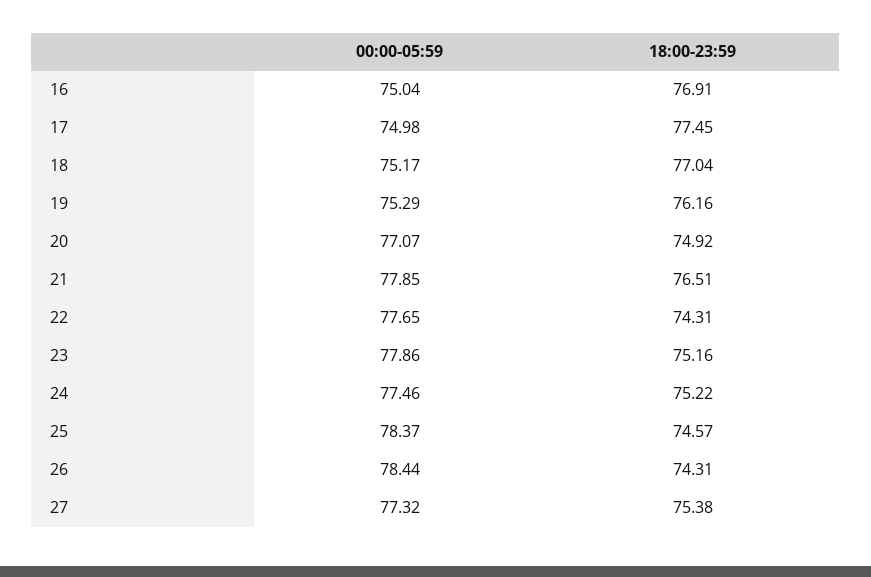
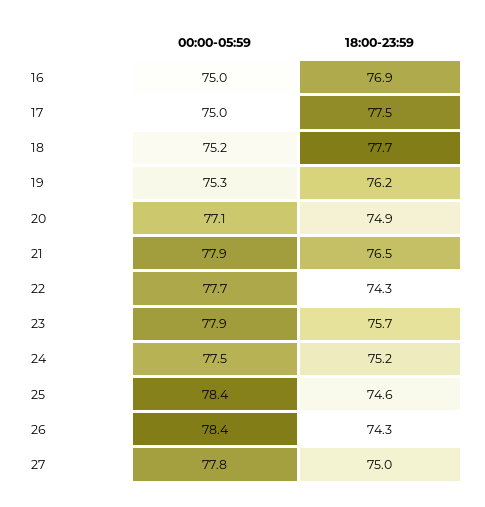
18:00-23:59, 18: 77.04 -> 77.7
18:00-23:59, 23: 75.16 -> 75.7
00:00-05:59, 27: 77.32 -> 77.8
18:00-23:59, 27: 75.38 -> 75

